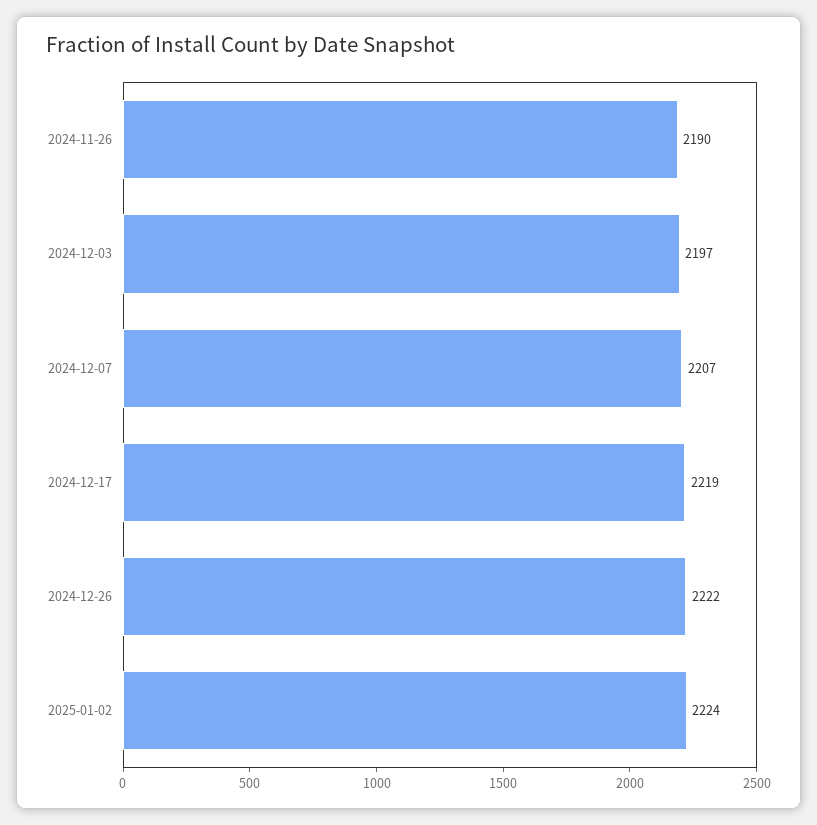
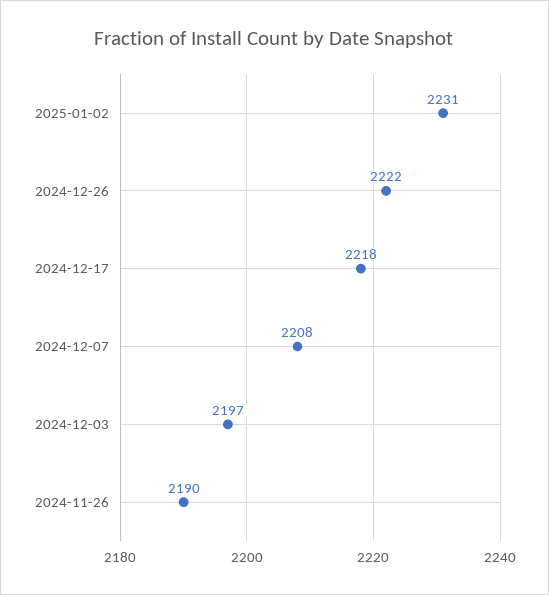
2024-12-07: 2207 -> 2208
2024-12-17: 2219 -> 2218
2025-01-02: 2224 -> 2231

